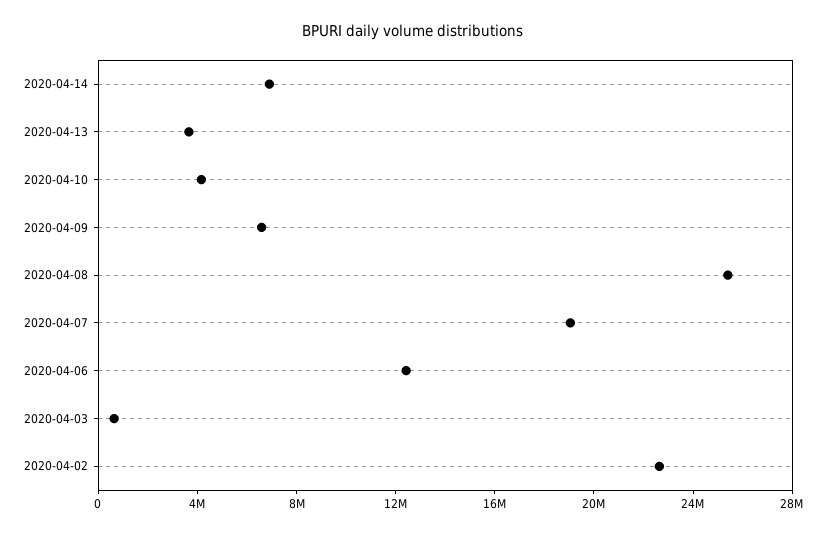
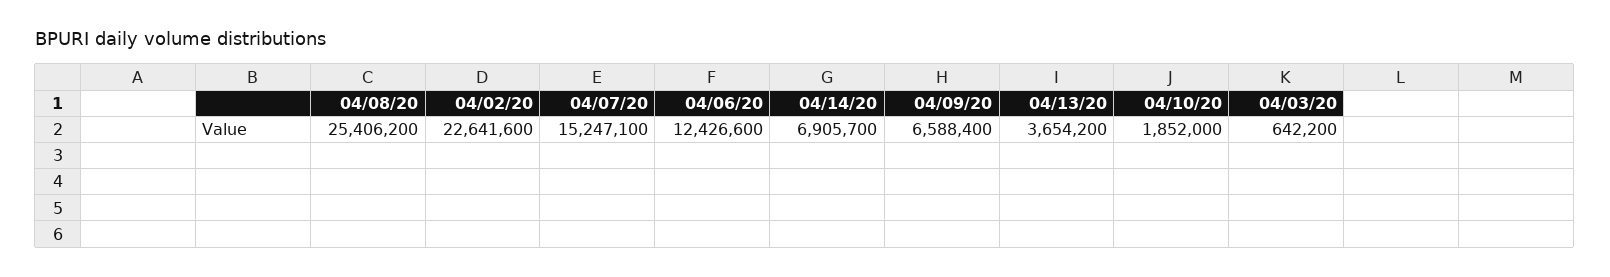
2020-04-10: 4000000 -> 1852000
2020-04-07: 19000000 -> 15247100

